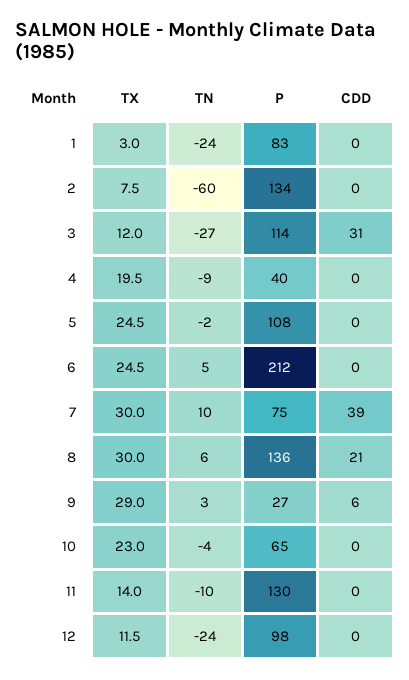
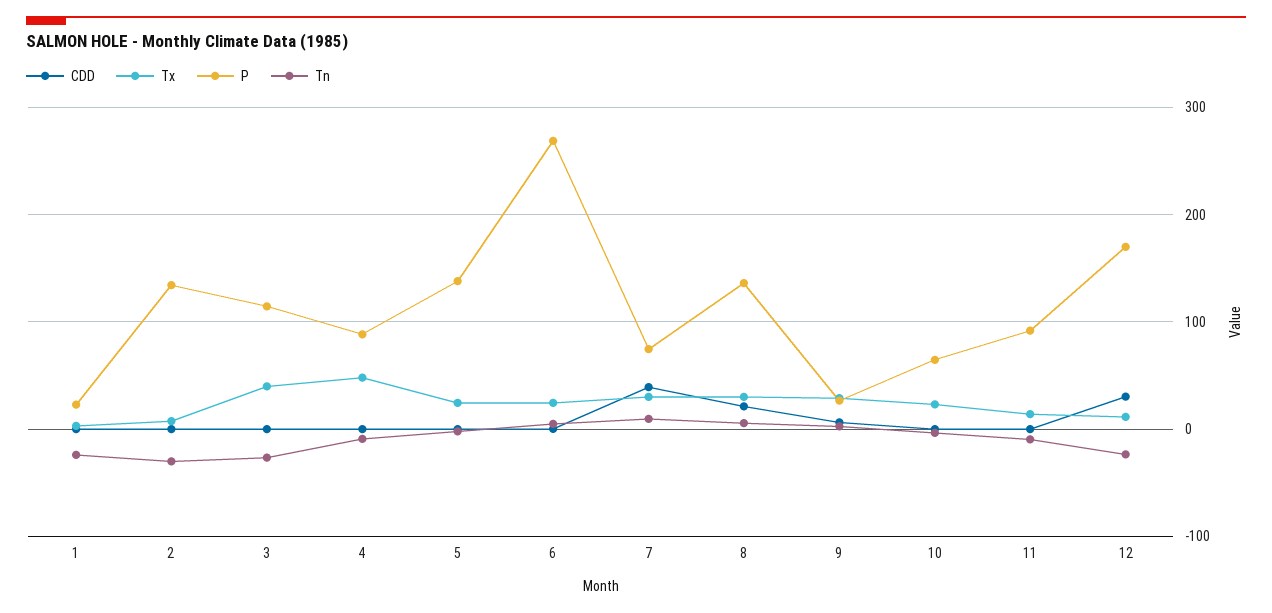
P, 1: 83 -> 20
TN, 2: -60 -> -30
TX, 3: 12 -> 40
CDD, 3: 31 -> 0
TX, 4: 19.5 -> 50
P, 4: 40 -> 90
P, 5: 108 -> 140
P, 6: 212 -> 270
P, 11: 130 -> 90
P, 12: 98 -> 170
CDD, 12: 0 -> 30

